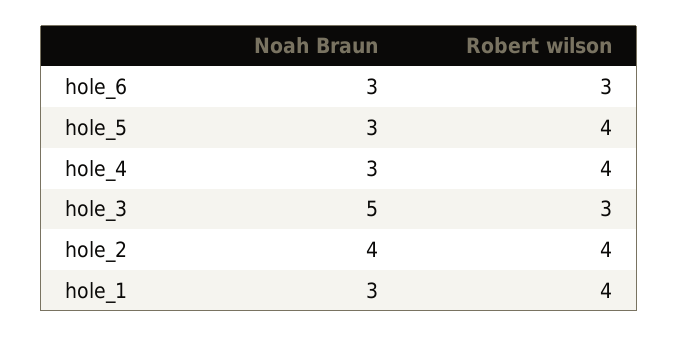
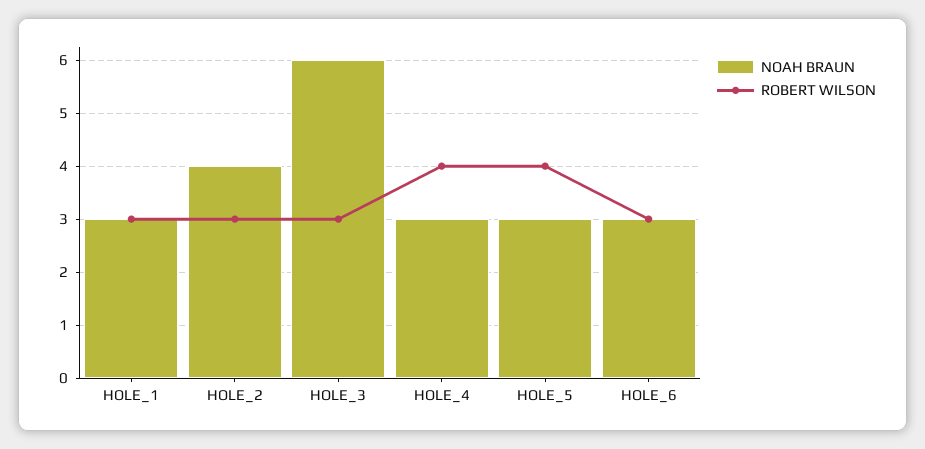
Noah Braun, hole_3: 5 -> 6
Robert wilson, hole_2: 4 -> 3
Robert wilson, hole_1: 4 -> 3

